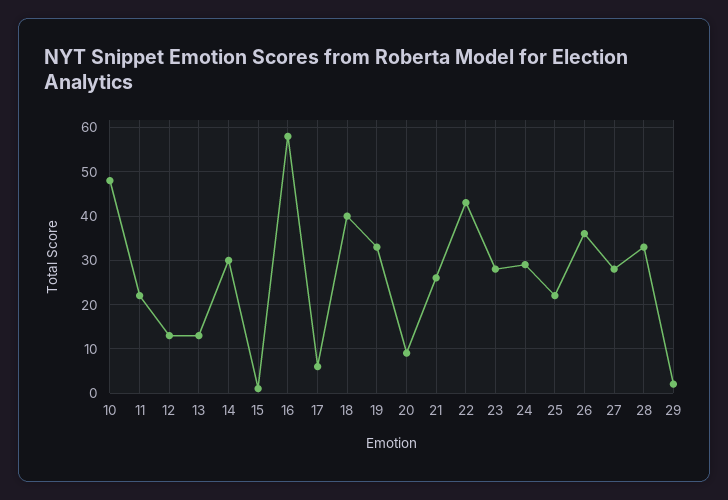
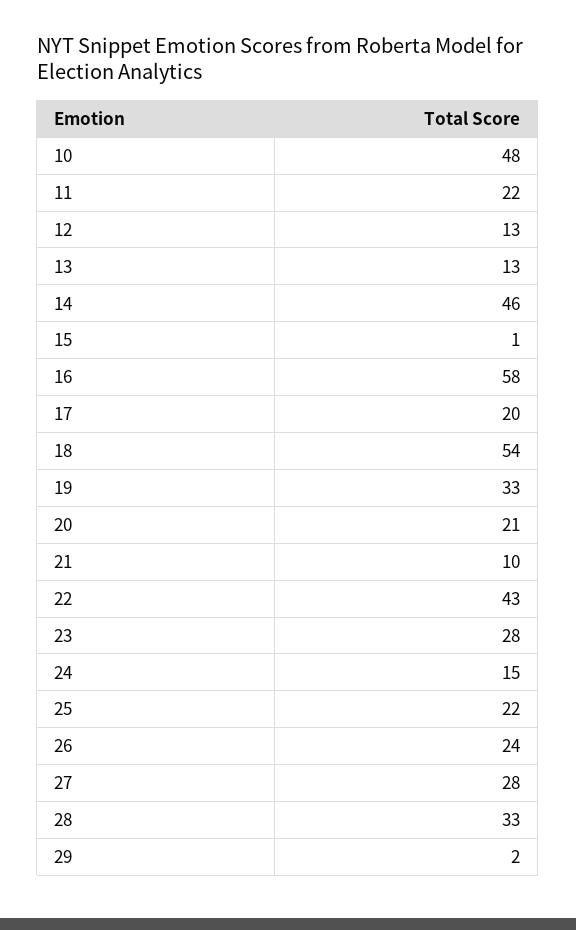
14: 30 -> 46
17: 5 -> 20
18: 40 -> 54
20: 10 -> 21
21: 25 -> 10
24: 30 -> 15
26: 35 -> 24

